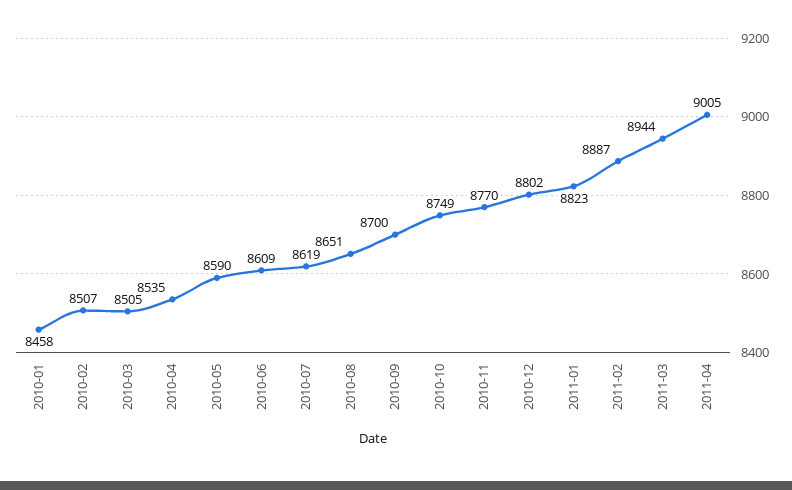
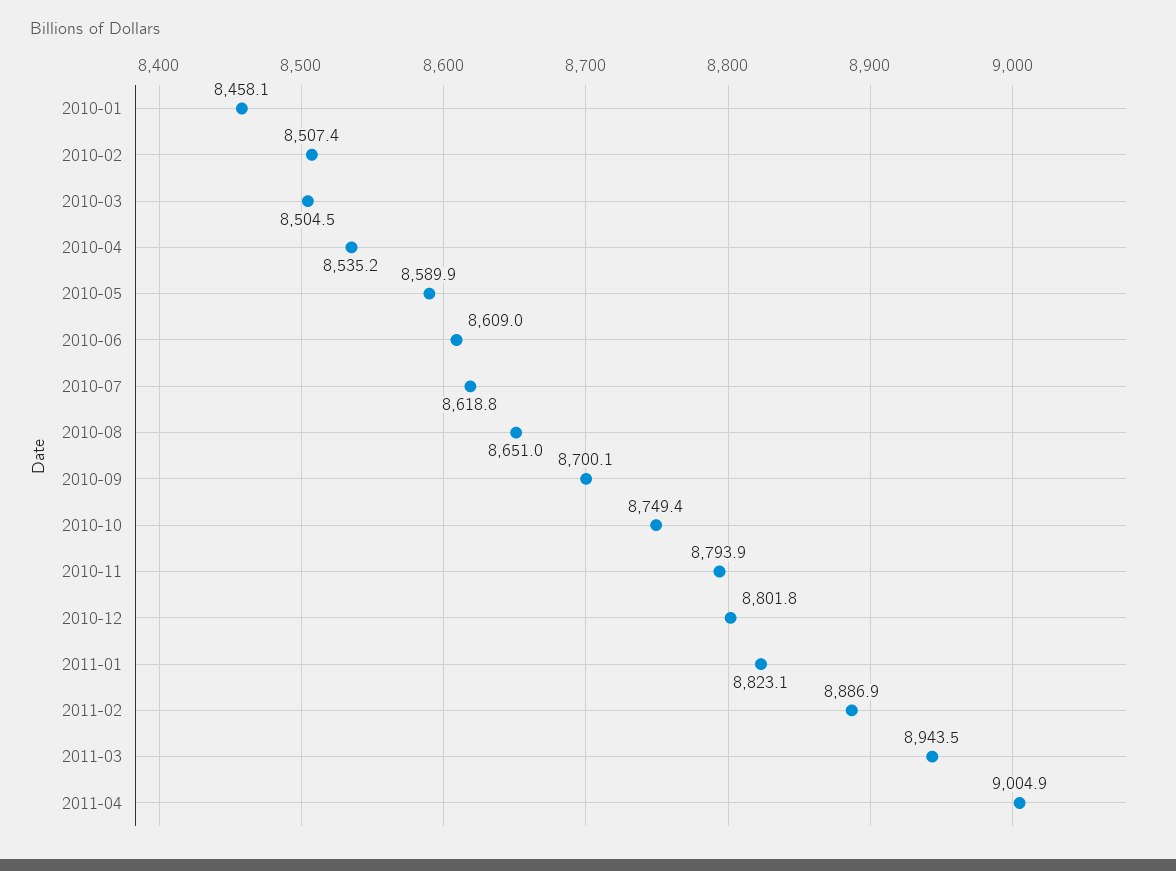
2010-11: 8770 -> 8793.9

